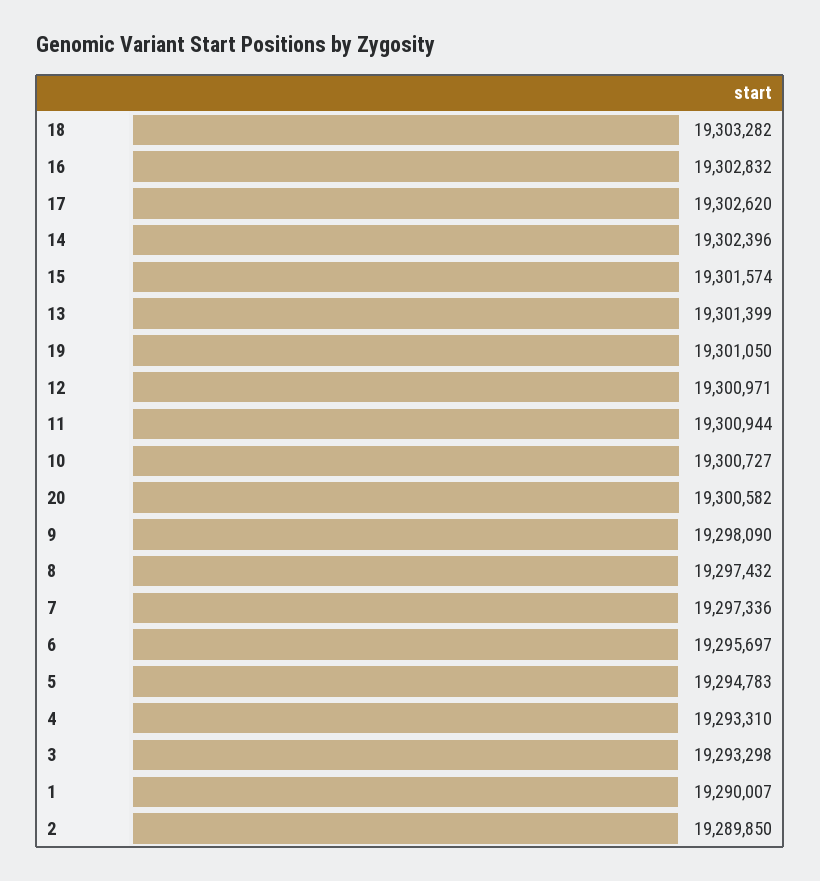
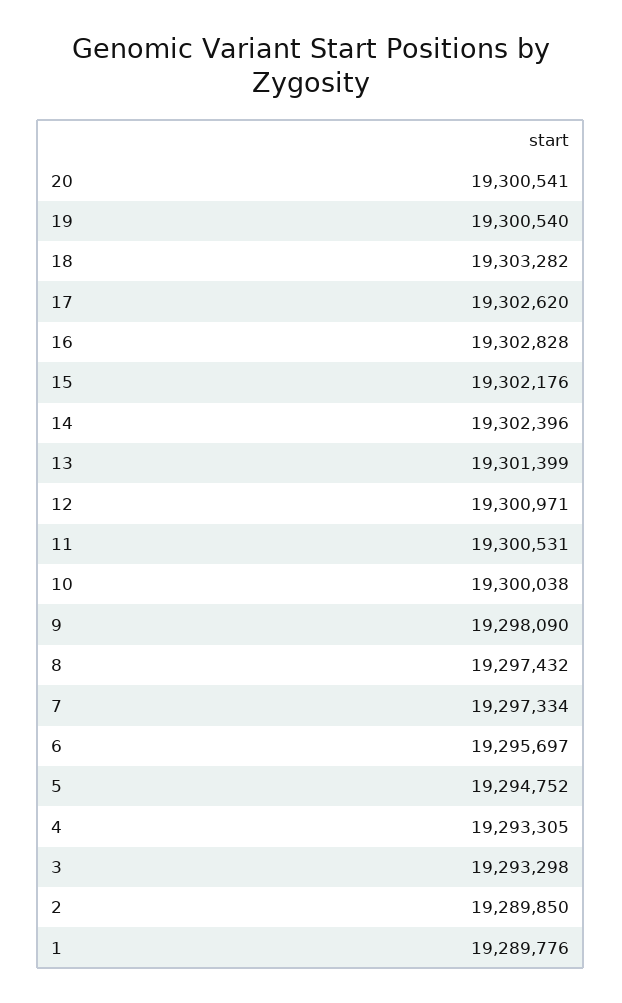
16: 19302832 -> 19302828
15: 19301574 -> 19302176
19: 19301050 -> 19300540
11: 19300944 -> 19300531
10: 19300727 -> 19300038
20: 19300582 -> 19300541
7: 19297336 -> 19297334
5: 19294783 -> 19294752
4: 19293310 -> 19293305
1: 19290007 -> 19289776

